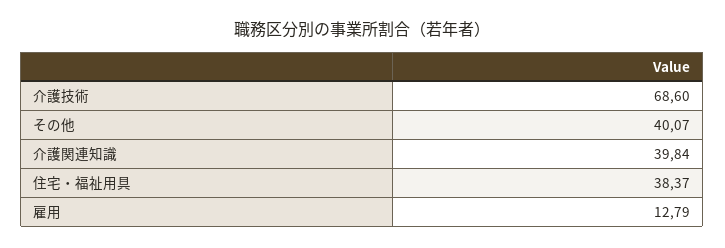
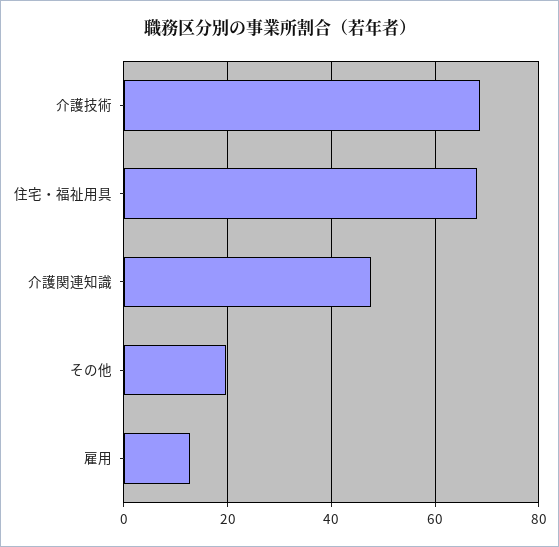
その他: 40.07 -> 20
介護関連知識: 39.84 -> 48
住宅・福祉用具: 38.37 -> 68

